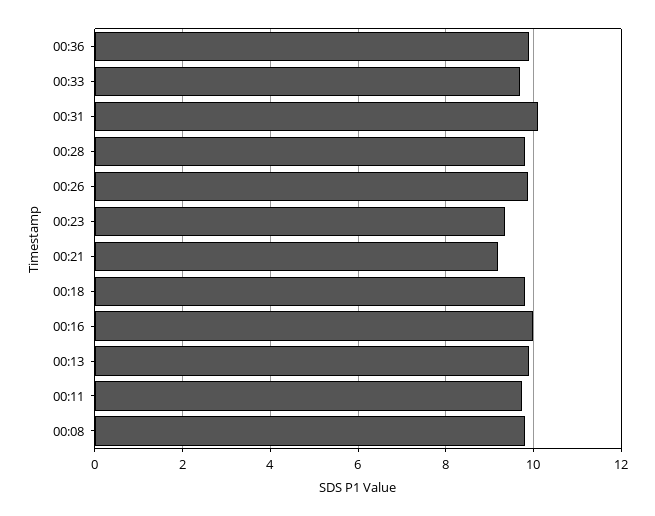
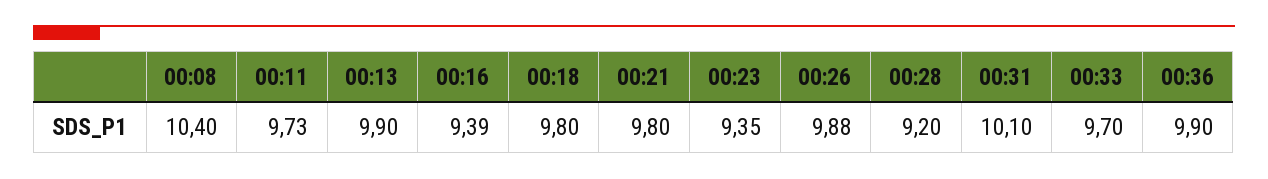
00:28: 9.8 -> 9.2
00:21: 9.2 -> 9.8
00:16: 10 -> 9.39
00:08: 9.8 -> 10.4

